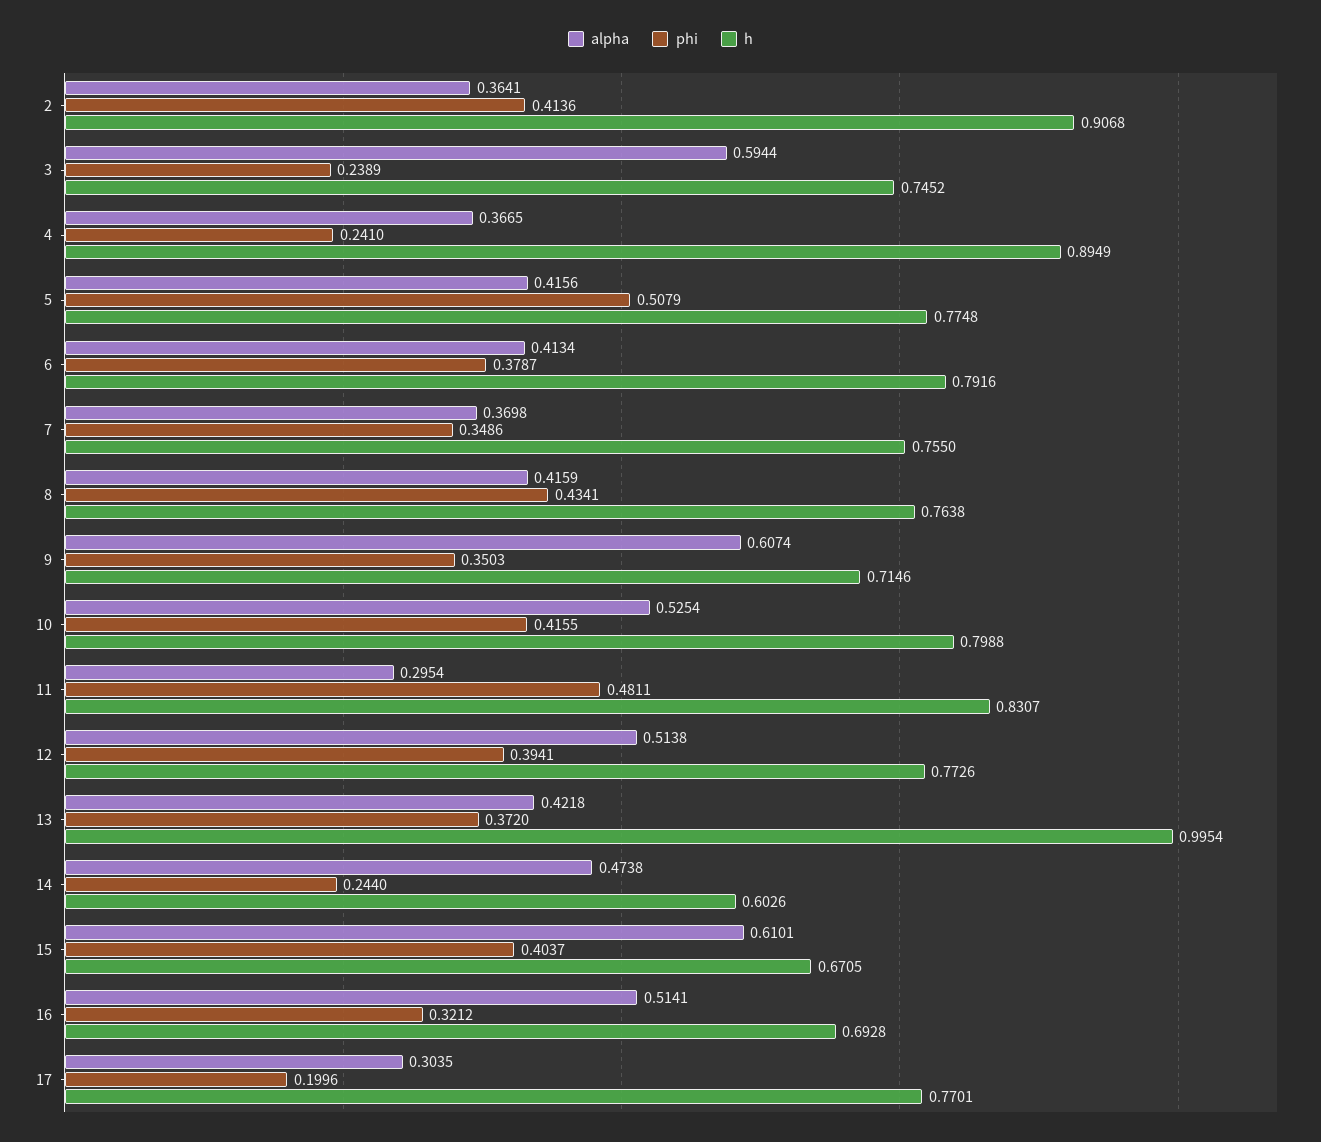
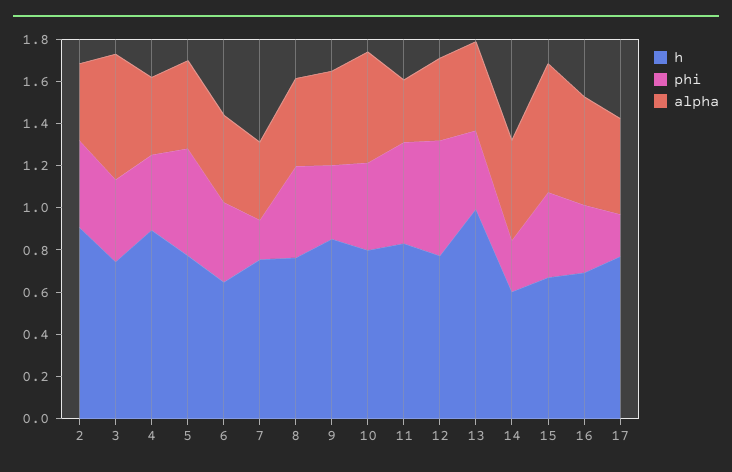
phi, 3: 0.2389 -> 0.4
phi, 4: 0.241 -> 0.35
h, 6: 0.7916 -> 0.65
phi, 7: 0.3486 -> 0.2
alpha, 9: 0.6074 -> 0.45
h, 9: 0.7146 -> 0.85
alpha, 12: 0.5138 -> 0.4
phi, 12: 0.3941 -> 0.55
alpha, 17: 0.3035 -> 0.45

